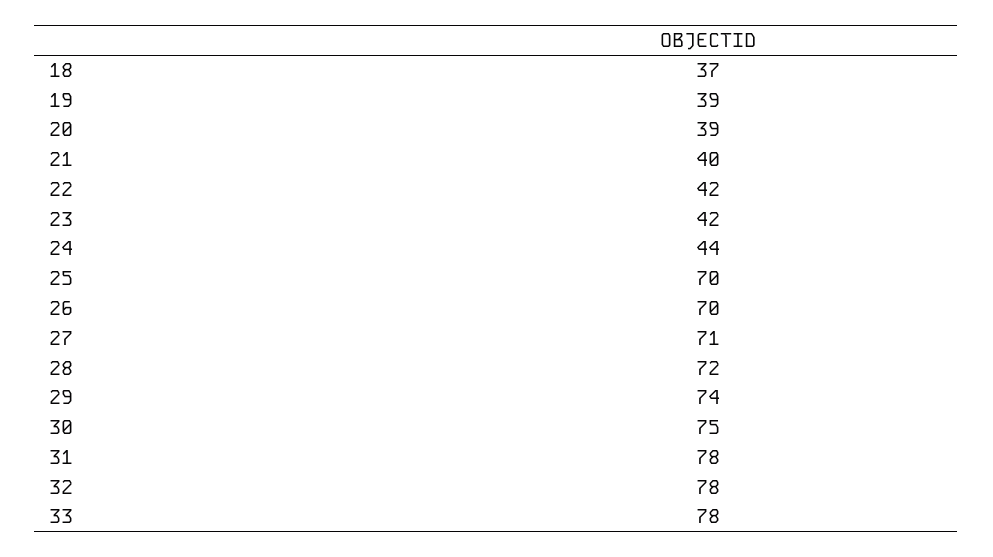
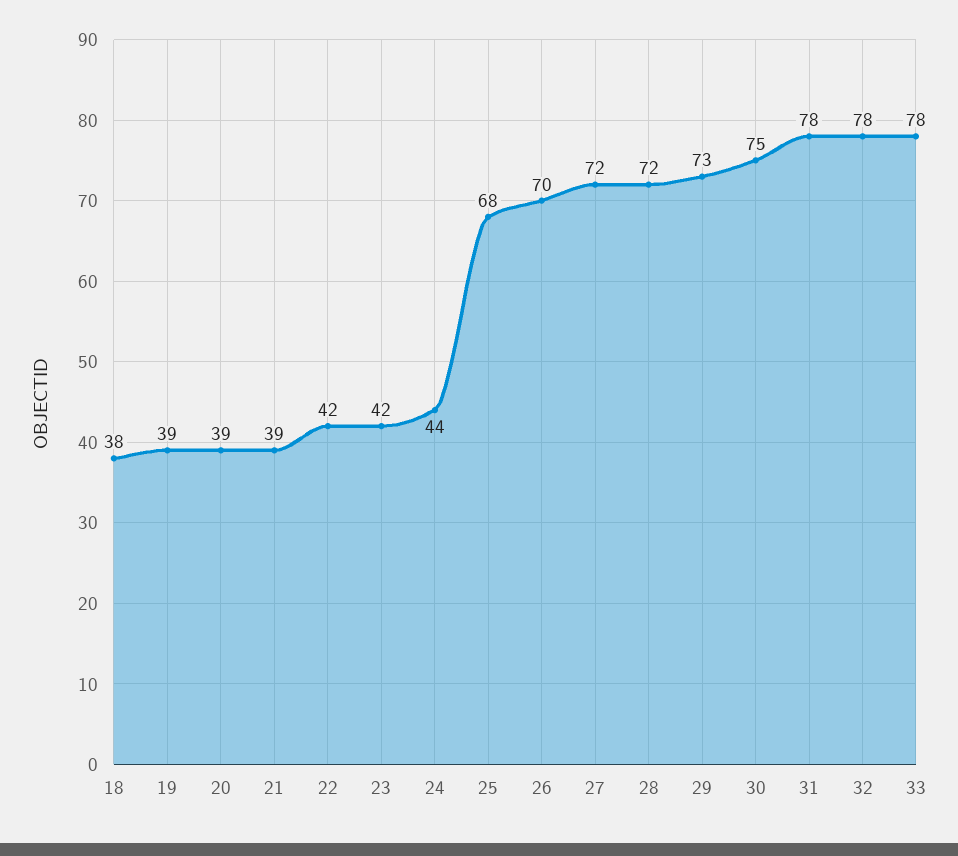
18: 37 -> 38
21: 40 -> 39
25: 70 -> 68
27: 71 -> 72
29: 74 -> 73

